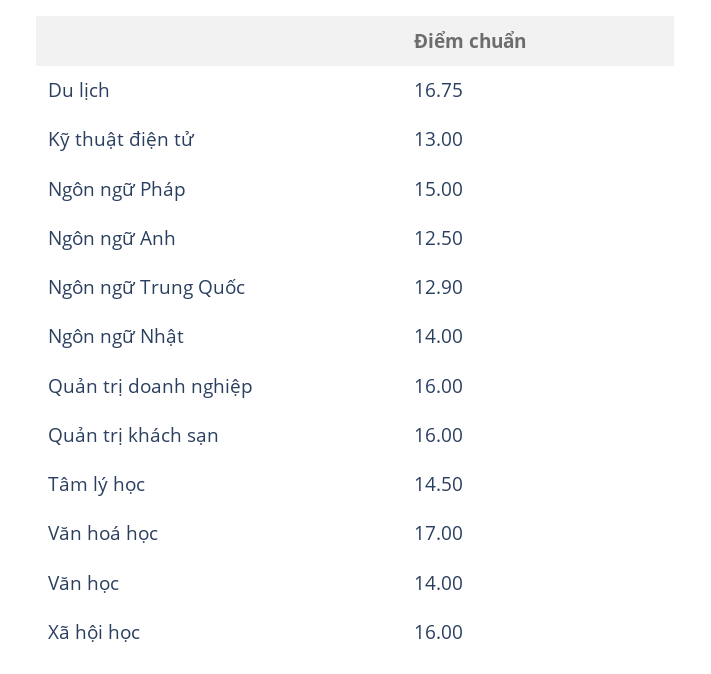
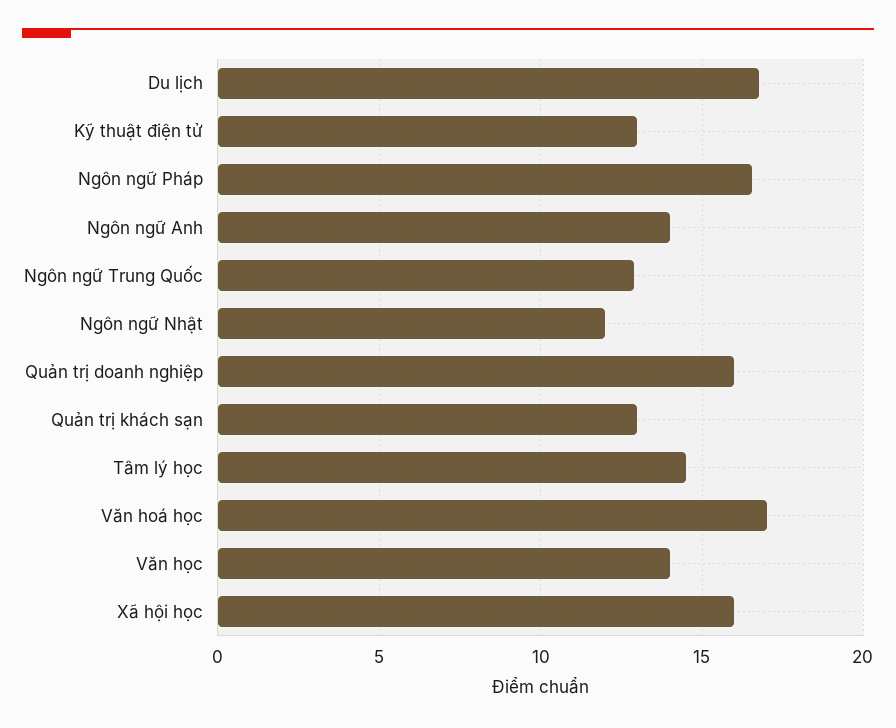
Ngôn ngữ Pháp: 15 -> 16.5
Ngôn ngữ Anh: 12.5 -> 14
Ngôn ngữ Nhật: 14 -> 12
Quản trị khách sạn: 16 -> 13

